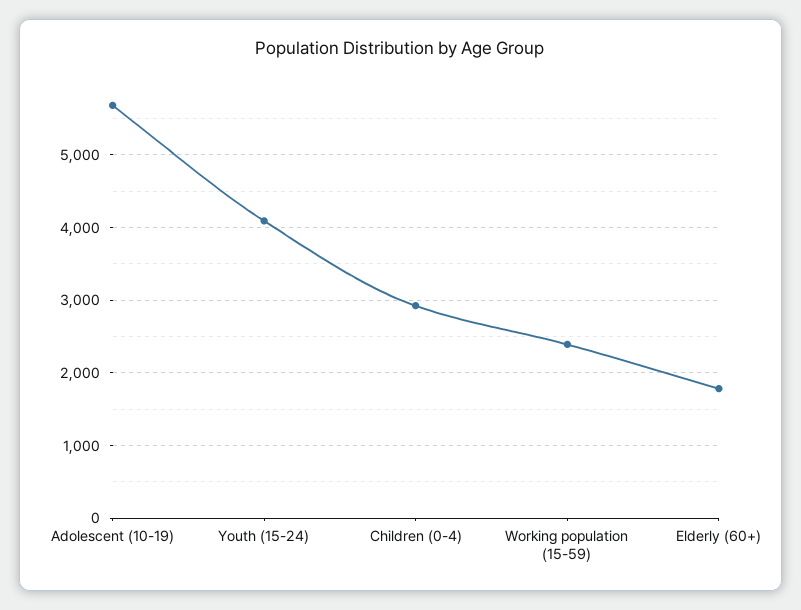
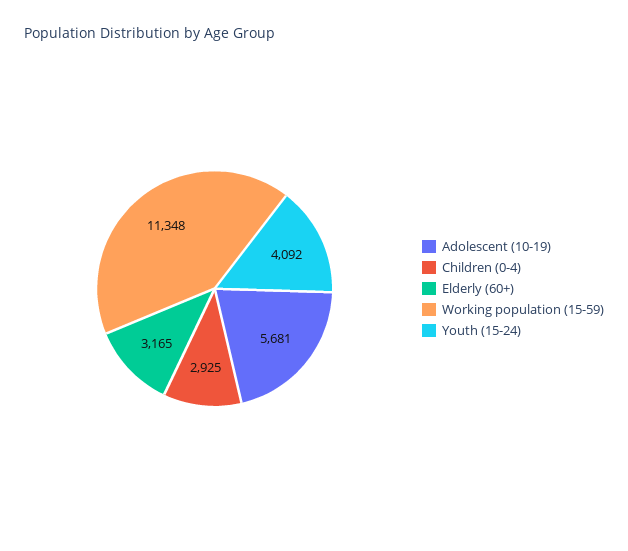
Working population (15-59): 2400 -> 11348
Elderly (60+): 1800 -> 3165

